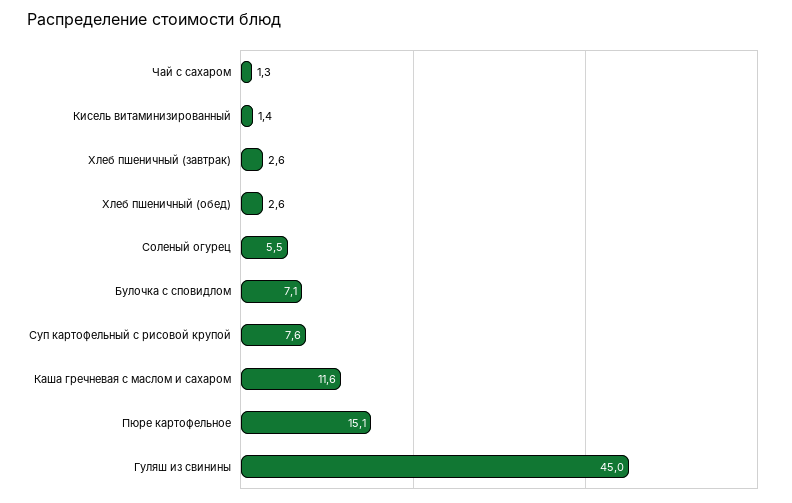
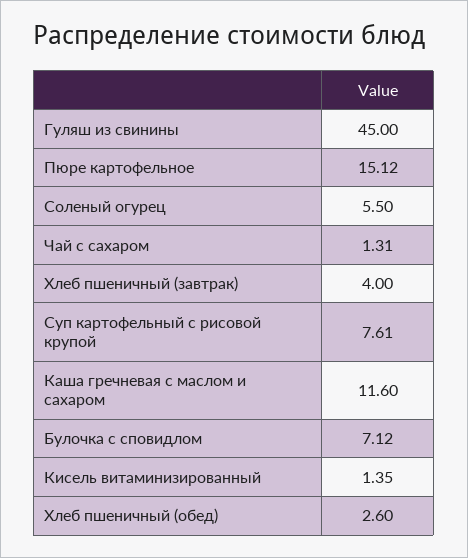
Хлеб пшеничный (завтрак): 2.6 -> 4

